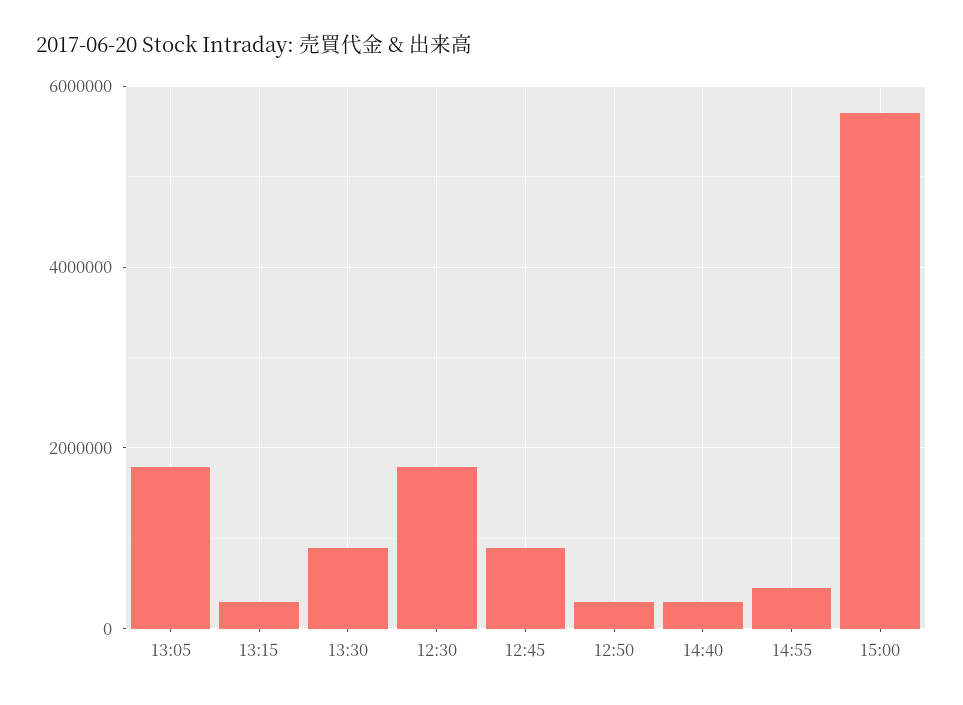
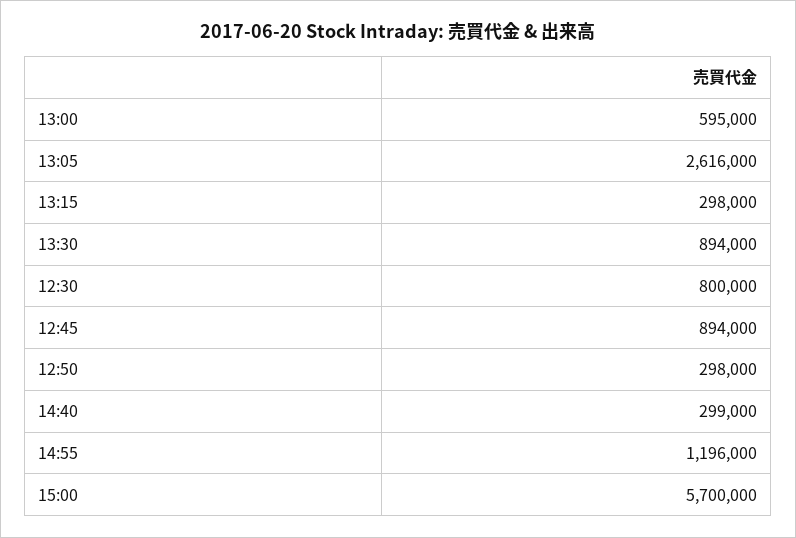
13:05: 1800000 -> 2616000
12:30: 1800000 -> 800000
14:55: 400000 -> 1196000
13:00: none -> 595000

